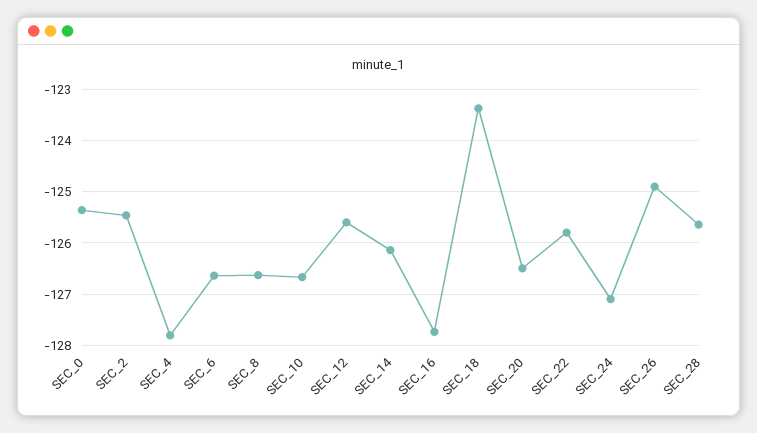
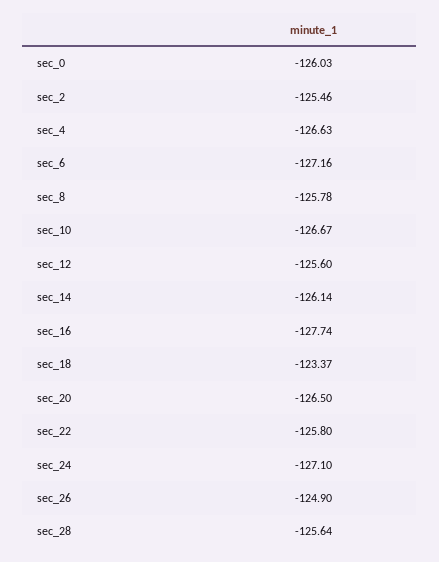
SEC_0: -125.4 -> -126.03
SEC_4: -127.8 -> -126.63
SEC_6: -126.6 -> -127.16
SEC_8: -126.6 -> -125.78

